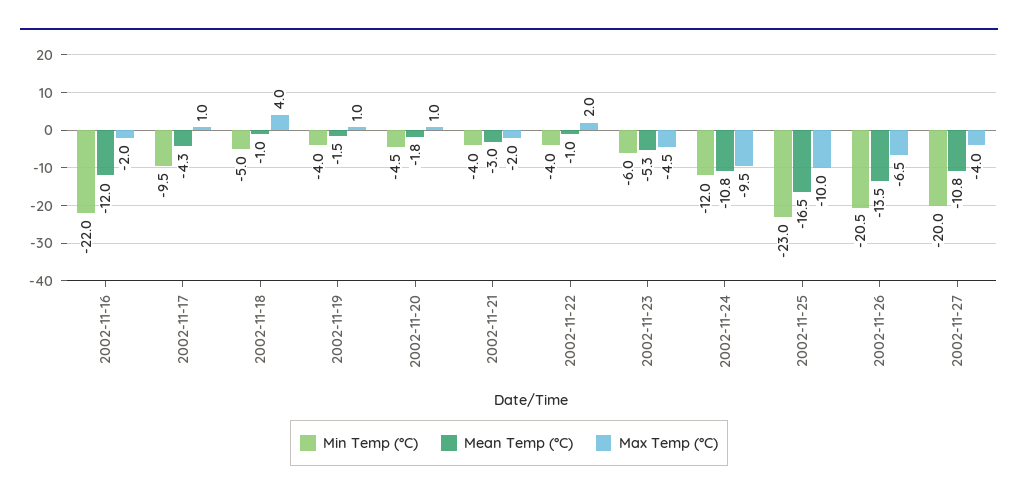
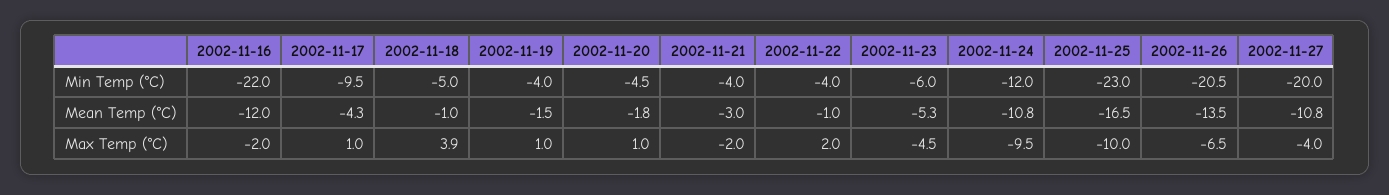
Max Temp (°C), 2002-11-18: 4 -> 3.9

